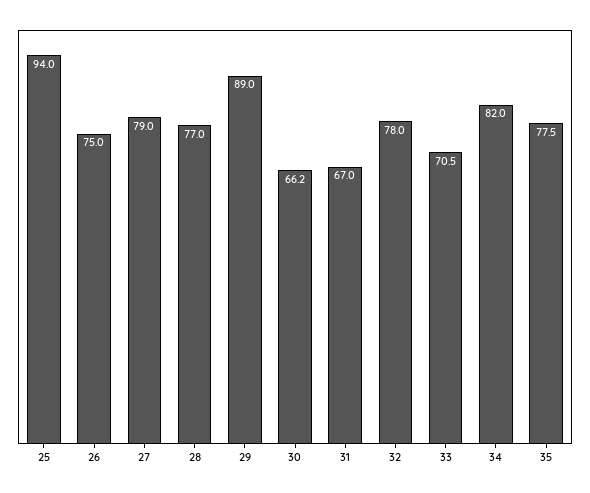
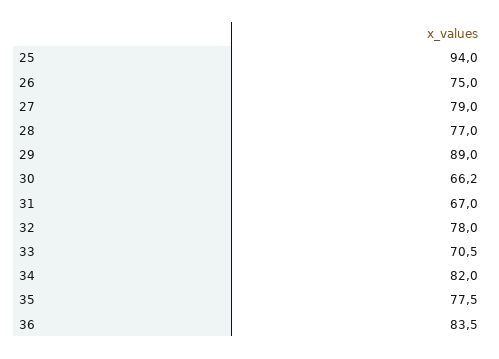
36: none -> 83.5

